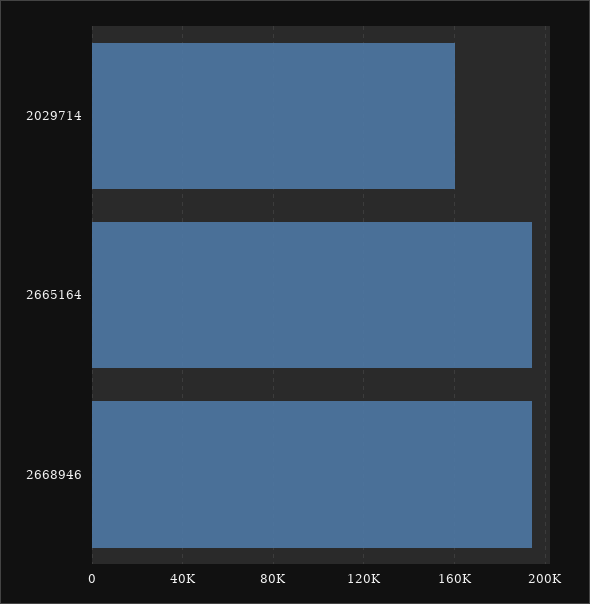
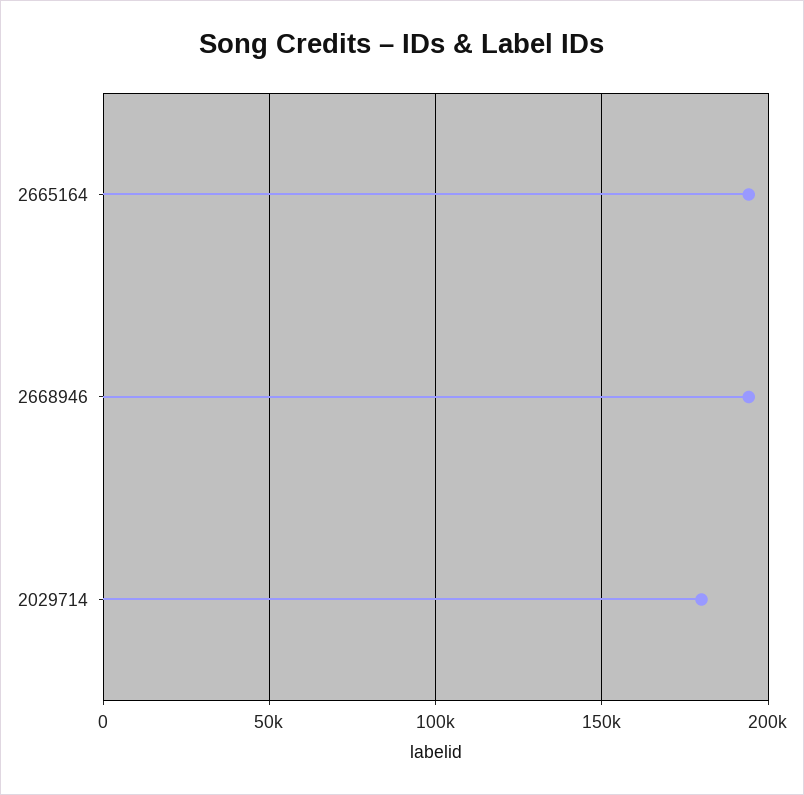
2029714: 160000 -> 180000

